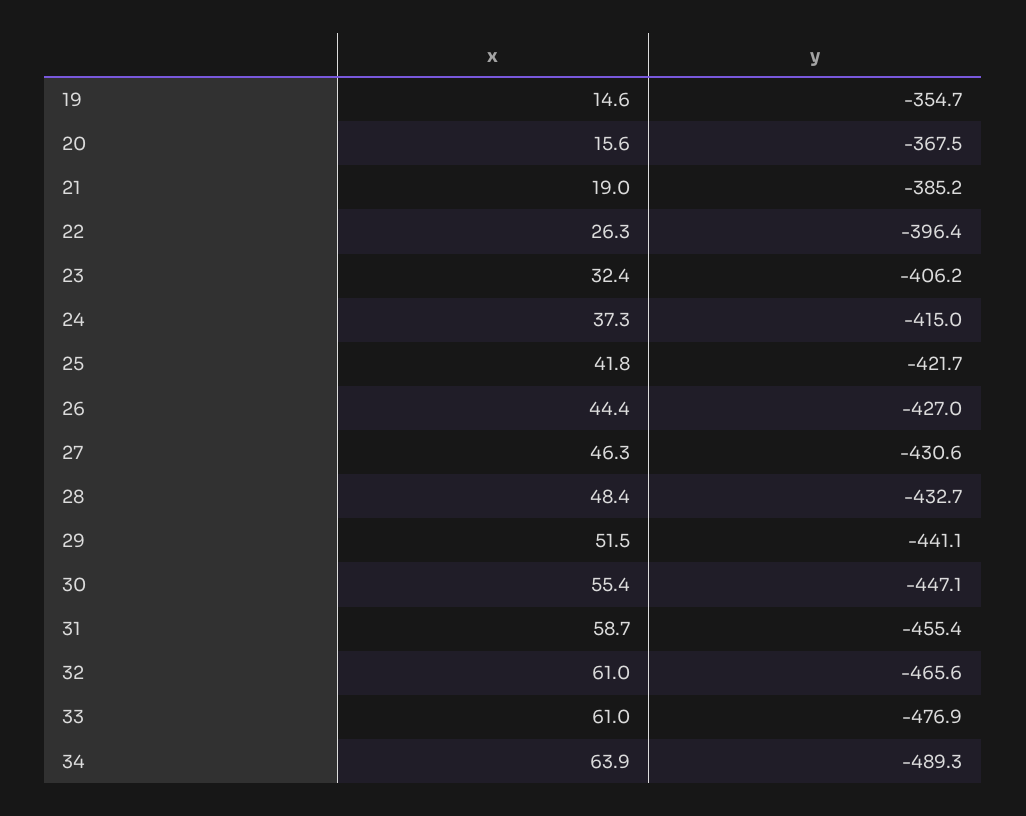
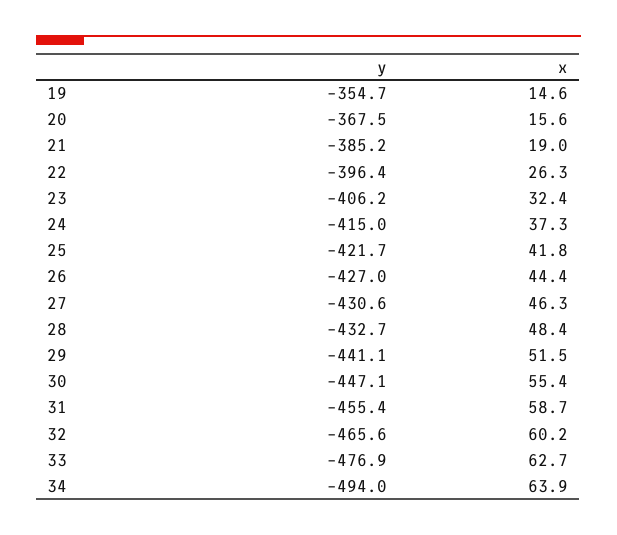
x, 32: 61 -> 60.2
x, 33: 61 -> 62.7
y, 34: -489.3 -> -494

